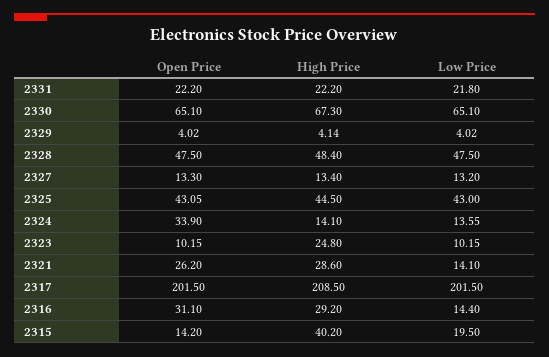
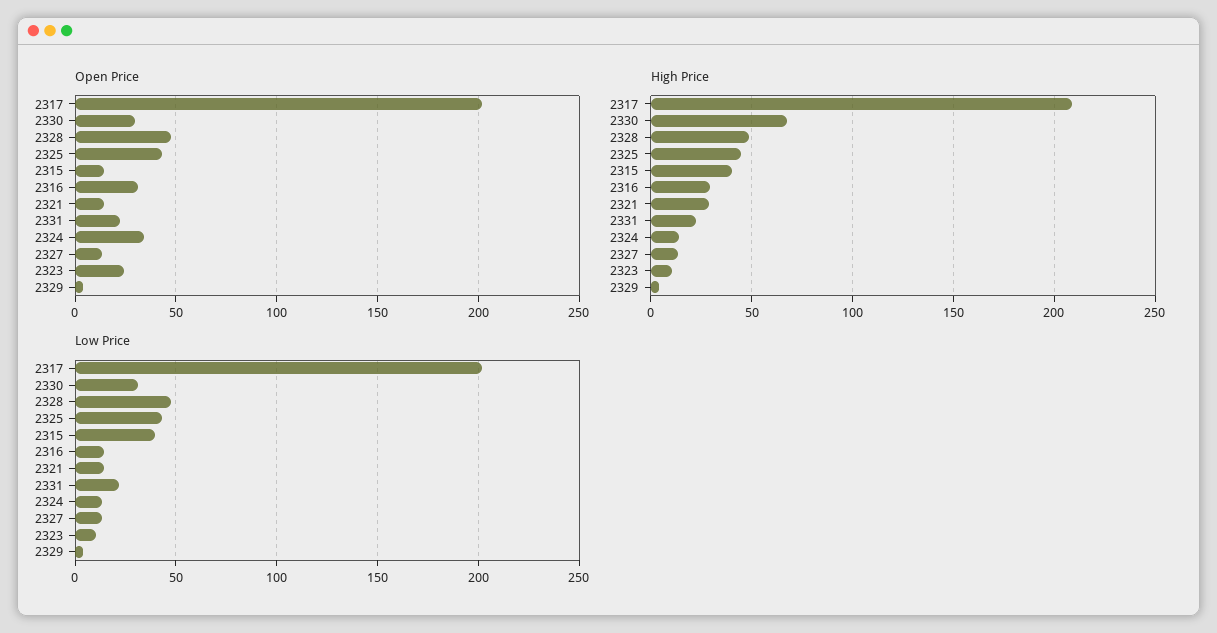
Open Price, 2330: 65.1 -> 30
Low Price, 2330: 65.1 -> 30
Open Price, 2323: 10.15 -> 25
High Price, 2323: 24.8 -> 10
Open Price, 2321: 26.2 -> 15
Low Price, 2315: 19.5 -> 40

